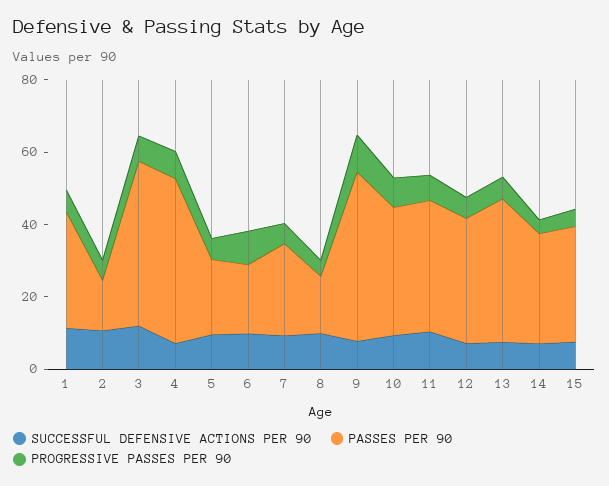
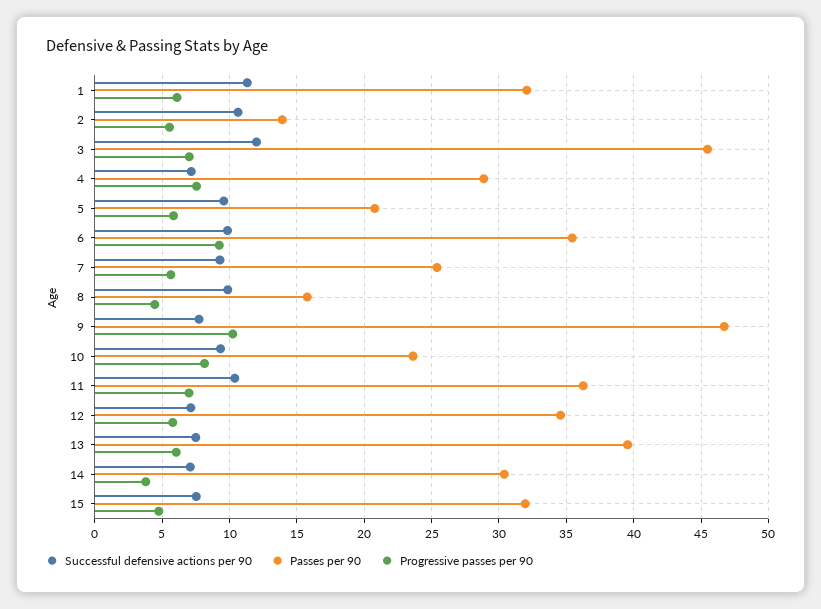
PASSES PER 90, 4: 45 -> 29
PASSES PER 90, 6: 20 -> 35.5
PASSES PER 90, 10: 35 -> 23.5

